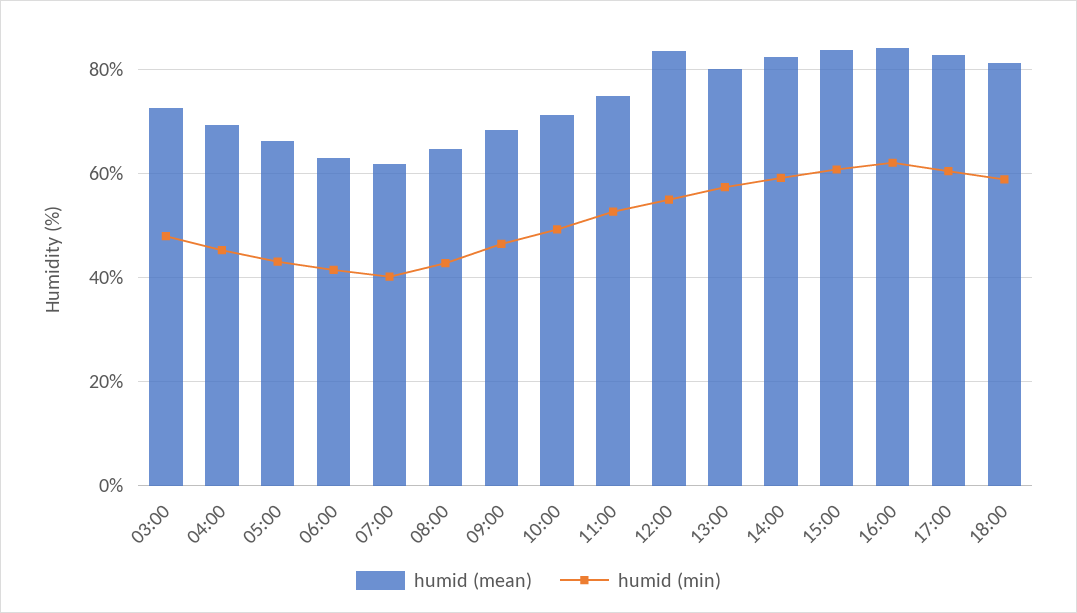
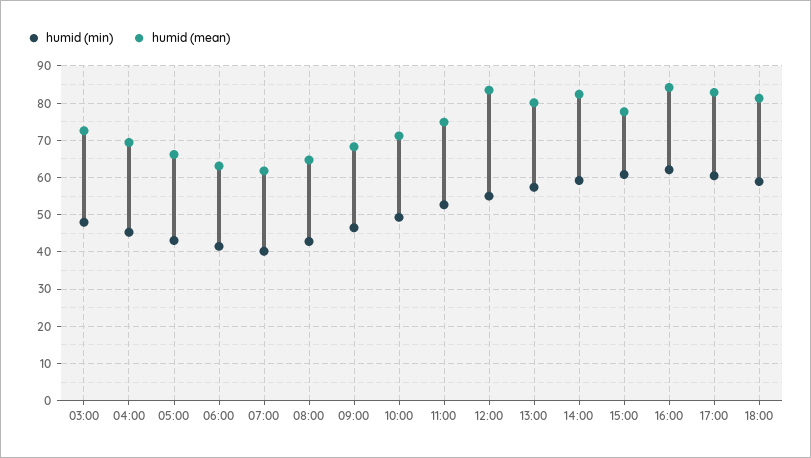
humid (mean), 15:00: 84 -> 78

